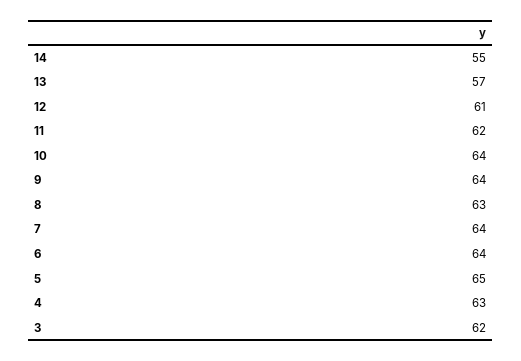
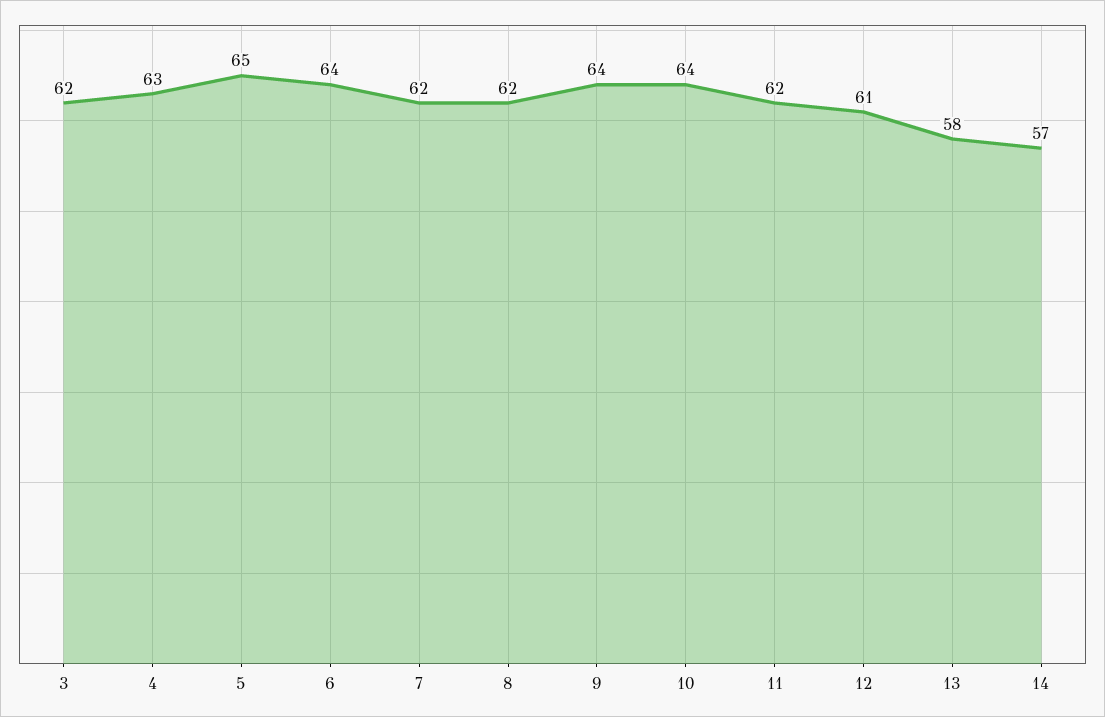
14: 55 -> 57
13: 57 -> 58
8: 63 -> 62
7: 64 -> 62

